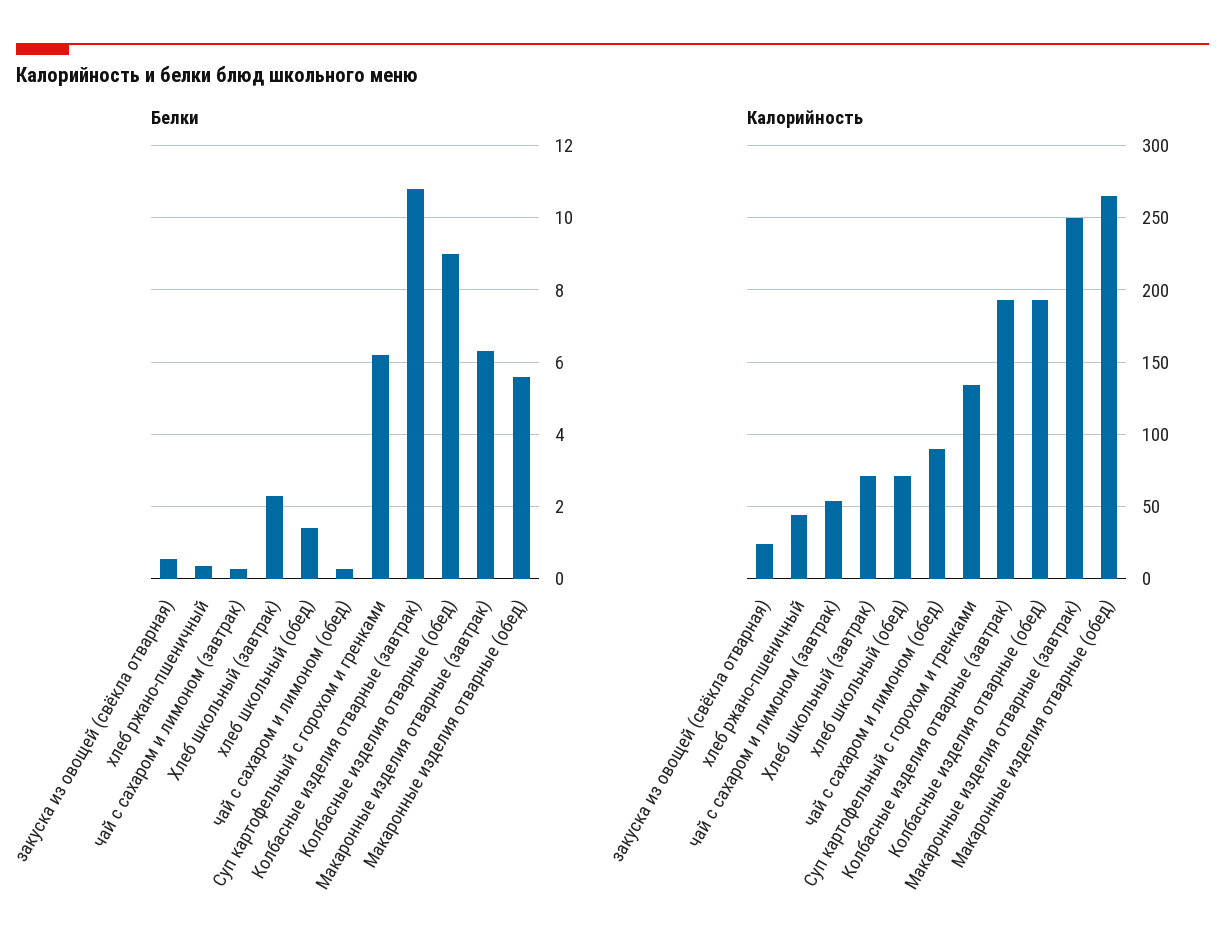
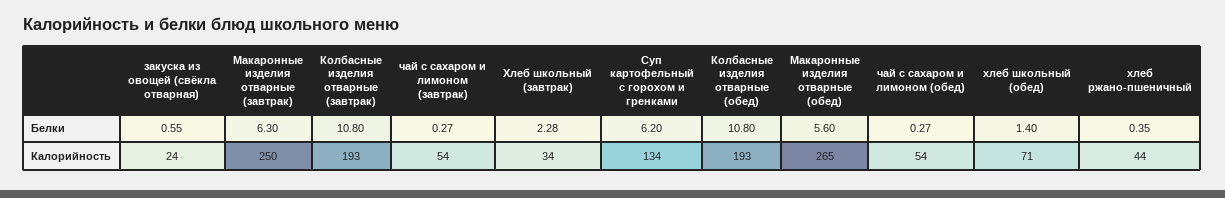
Белки, Колбасные изделия отварные (обед): 9 -> 10.8
Калорийность, Хлеб школьный (завтрак): 70 -> 34
Калорийность, чай с сахаром и лимоном (обед): 90 -> 54

